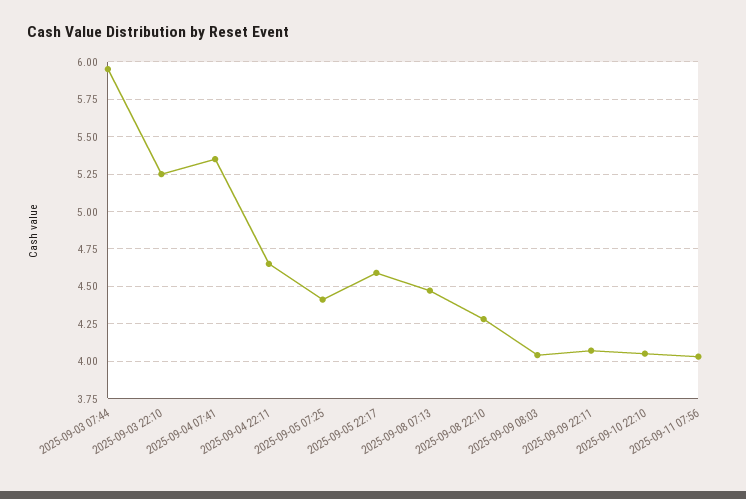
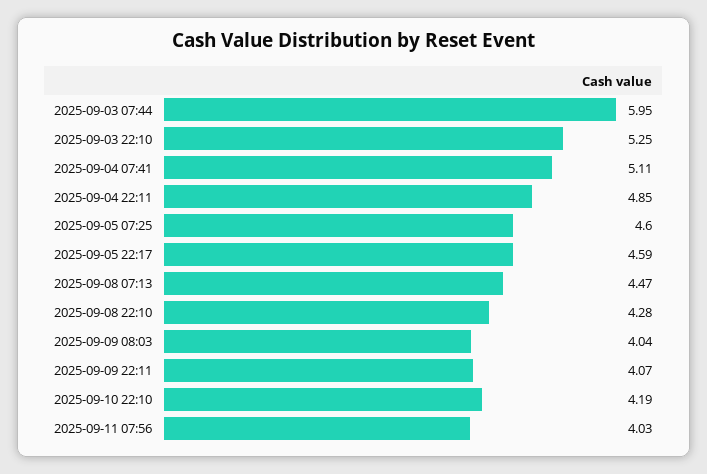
2025-09-04 07:41: 5.35 -> 5.11
2025-09-04 22:11: 4.65 -> 4.85
2025-09-05 07:25: 4.4 -> 4.6
2025-09-10 22:10: 4.05 -> 4.19

